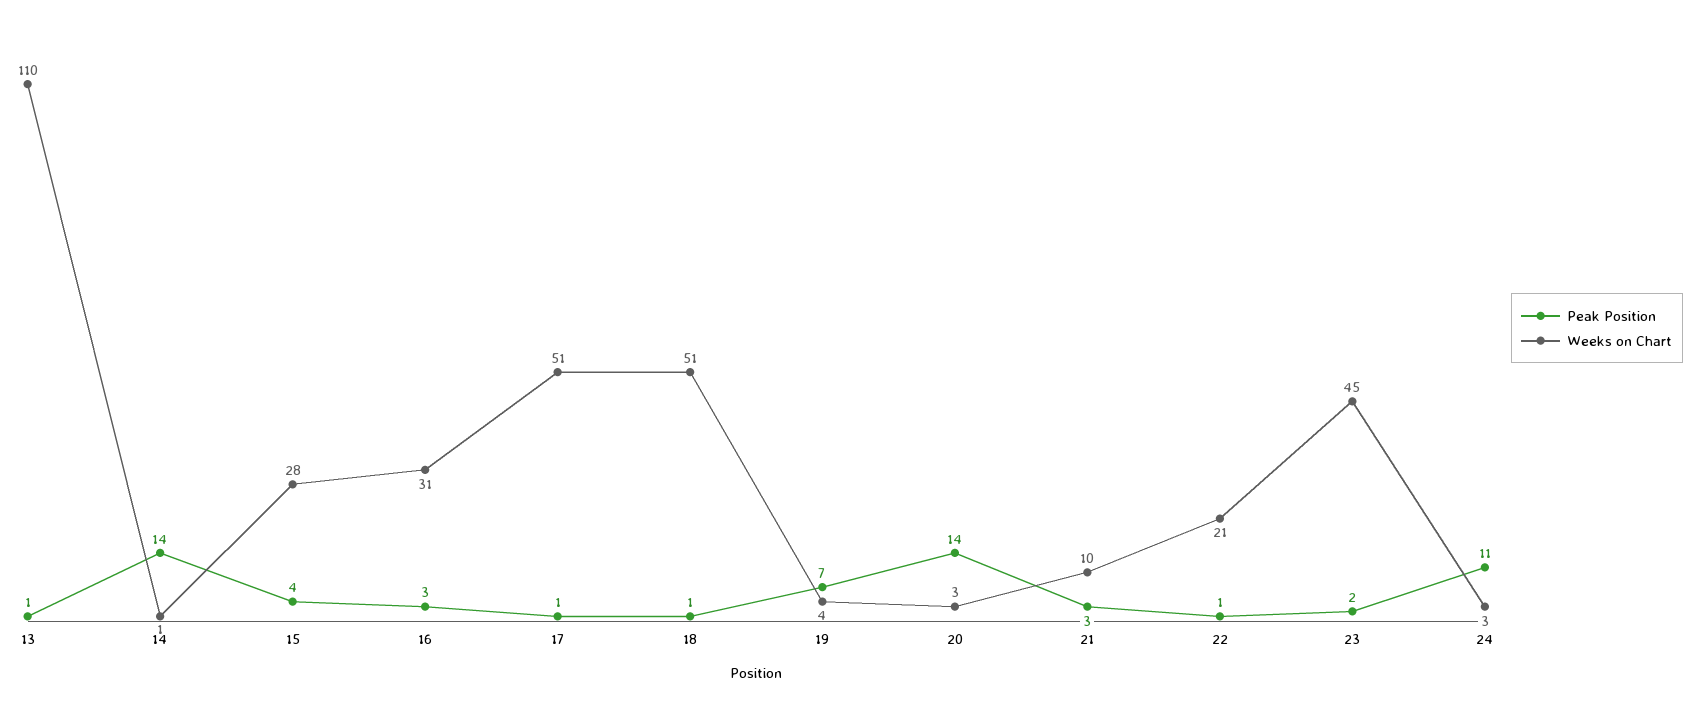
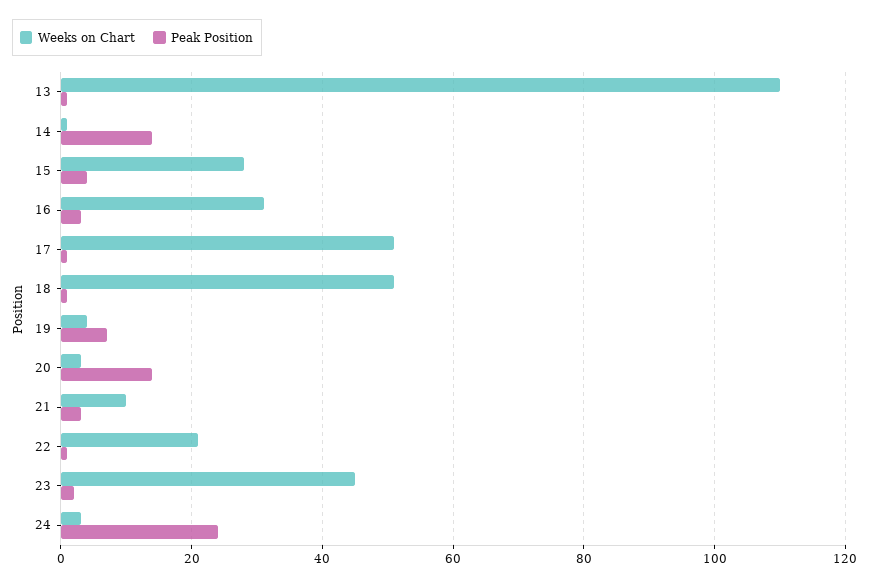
Peak Position, 24: 11 -> 25

